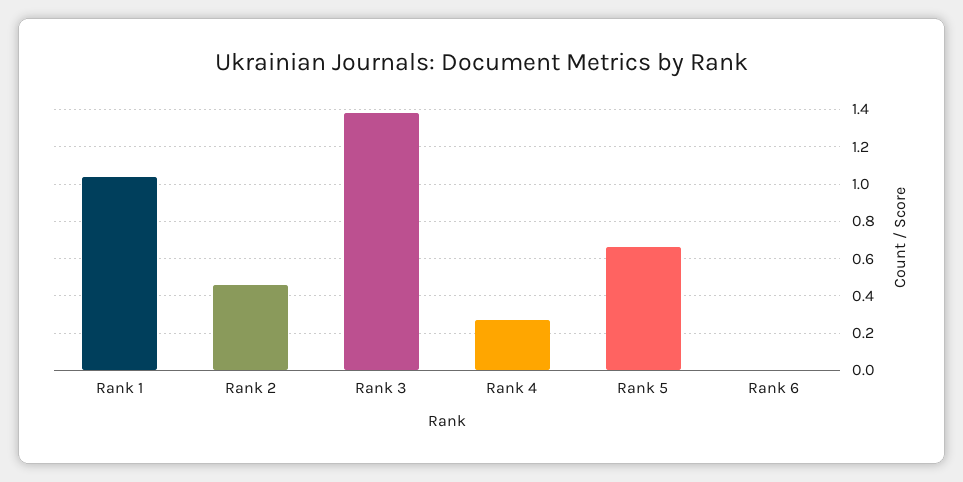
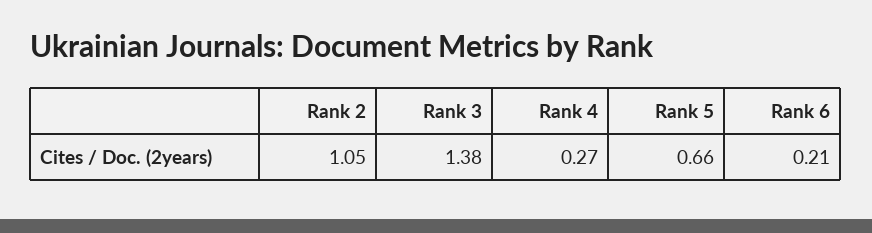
Rank 1: 1.05 -> none
Rank 2: 0.45 -> 1.05
Rank 6: 0 -> 0.21

